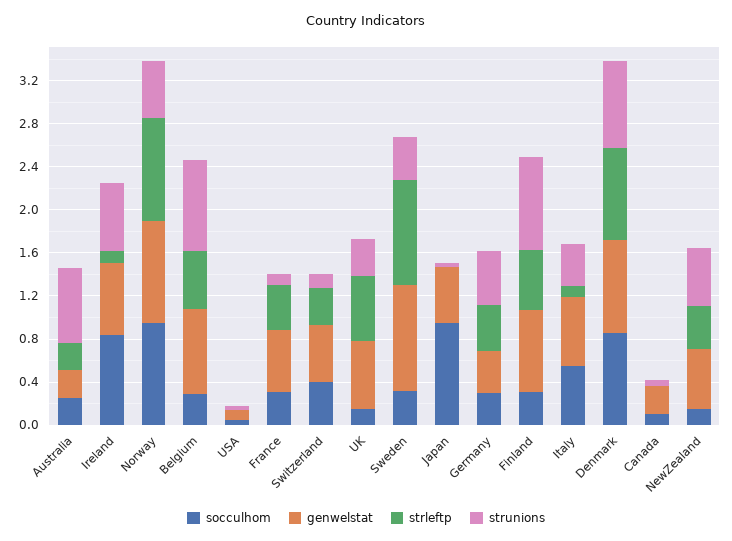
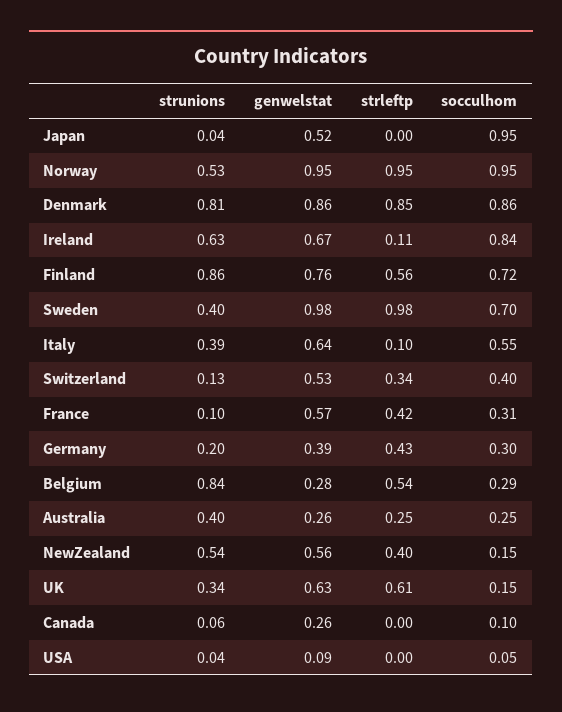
strunions, Australia: 0.7 -> 0.4
genwelstat, Belgium: 0.8 -> 0.28
socculhom, Sweden: 0.3 -> 0.7
strunions, Germany: 0.5 -> 0.2
socculhom, Finland: 0.3 -> 0.72

